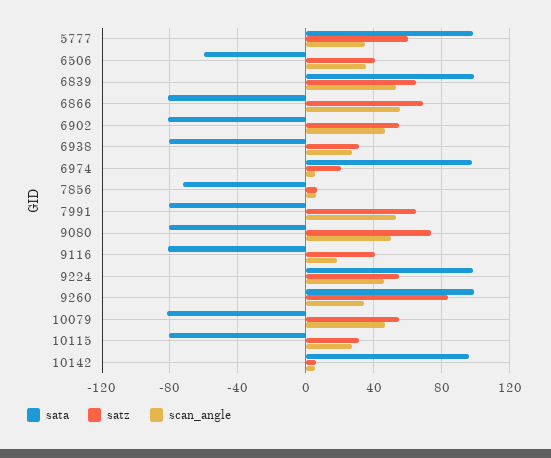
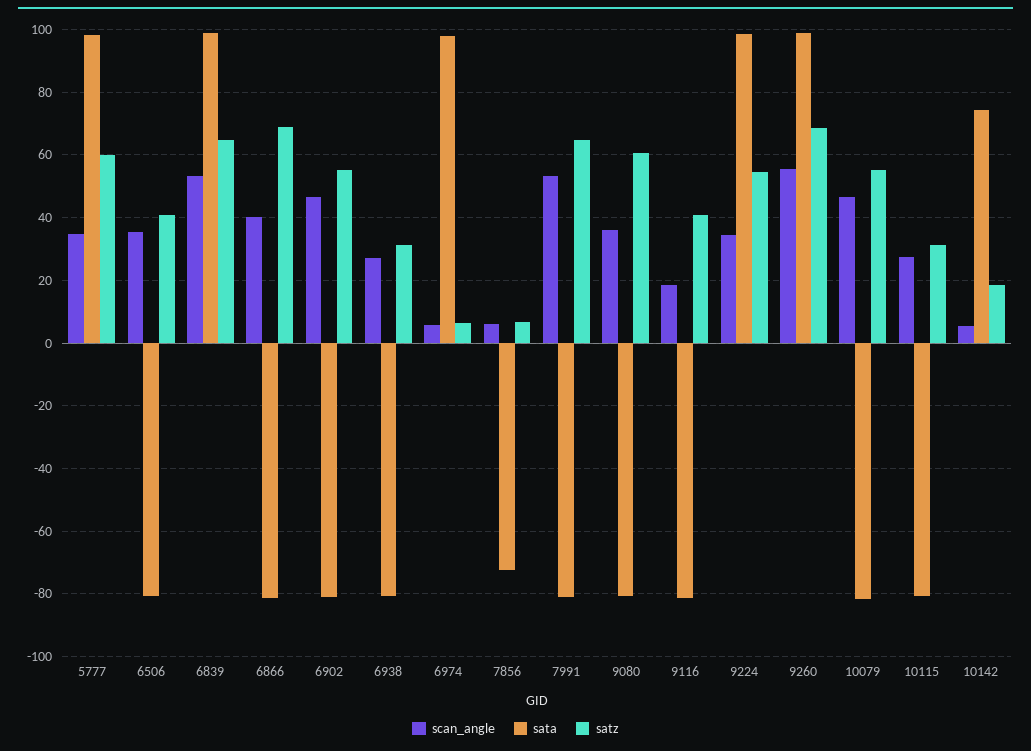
sata, 6506: -60 -> -80
scan_angle, 6866: 55 -> 40
satz, 6974: 20 -> 6
satz, 9080: 75 -> 60
scan_angle, 9080: 50 -> 36
scan_angle, 9224: 45 -> 34
satz, 9260: 85 -> 68
scan_angle, 9260: 35 -> 56
sata, 10142: 95 -> 74
satz, 10142: 5 -> 18

